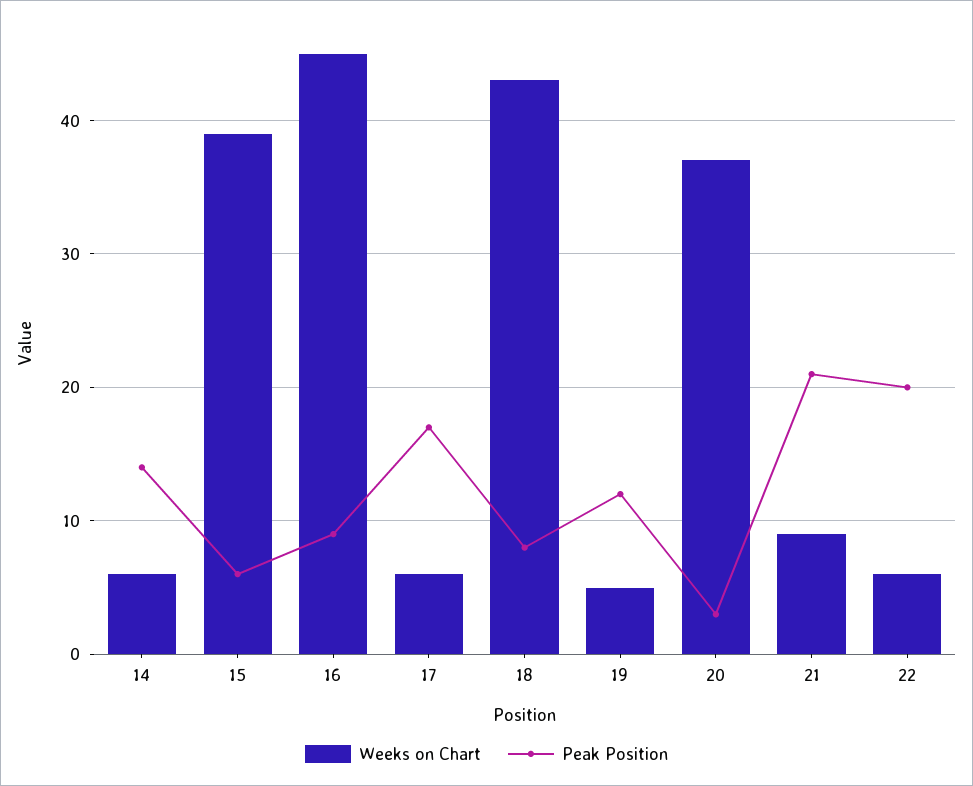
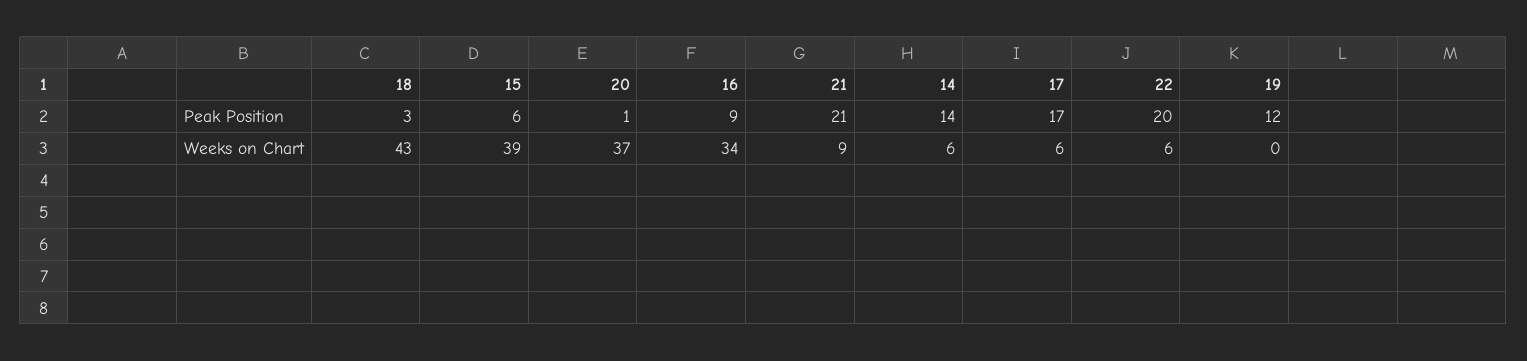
Weeks on Chart, 16: 45 -> 34
Peak Position, 18: 8 -> 3
Weeks on Chart, 19: 5 -> 0
Peak Position, 20: 3 -> 1

